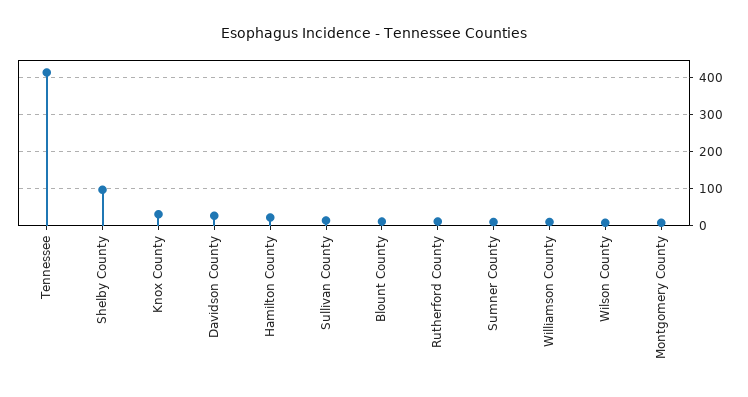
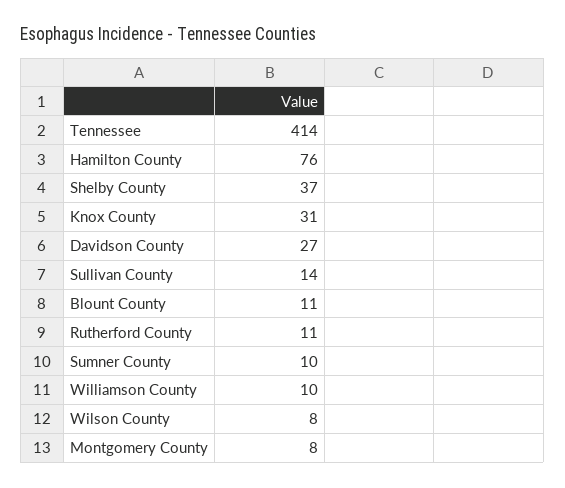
Shelby County: 100 -> 37
Hamilton County: 20 -> 76

